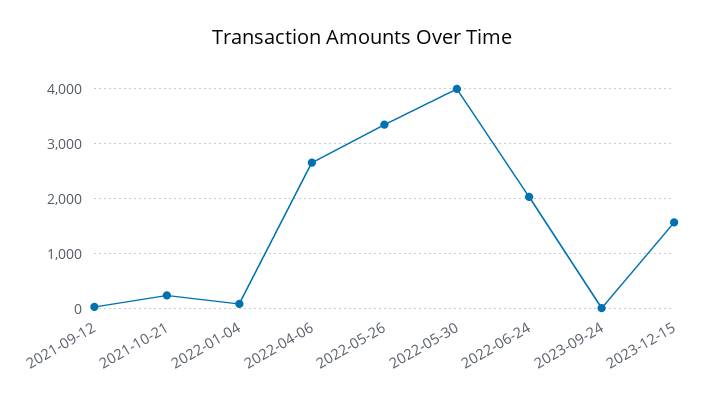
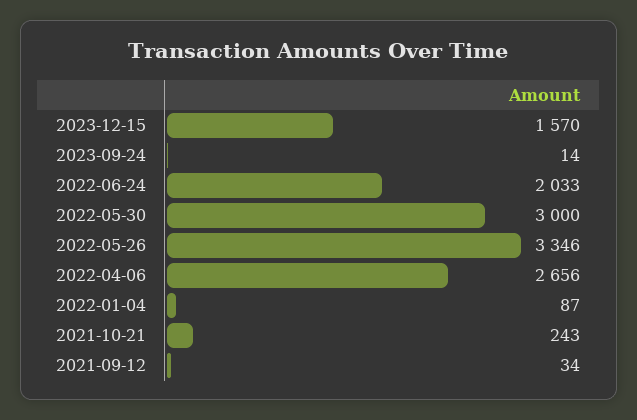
2022-05-30: 4000 -> 3000

